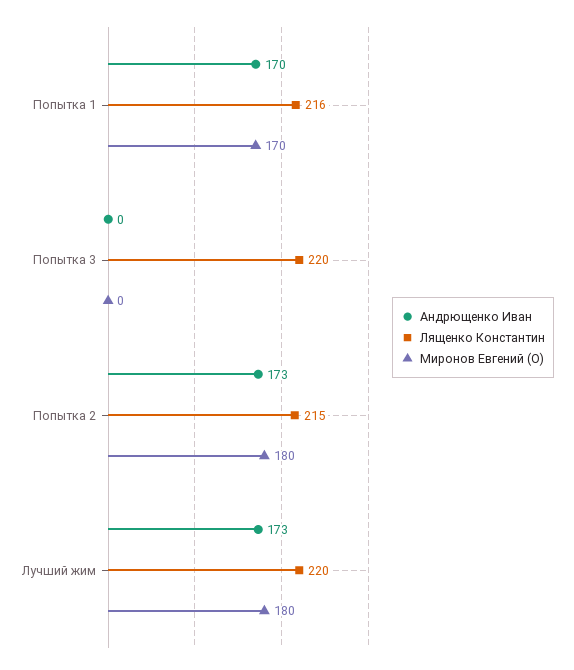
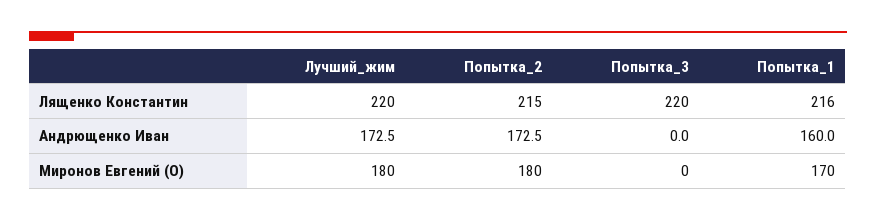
Андрющенко Иван, Попытка 1: 170 -> 160

